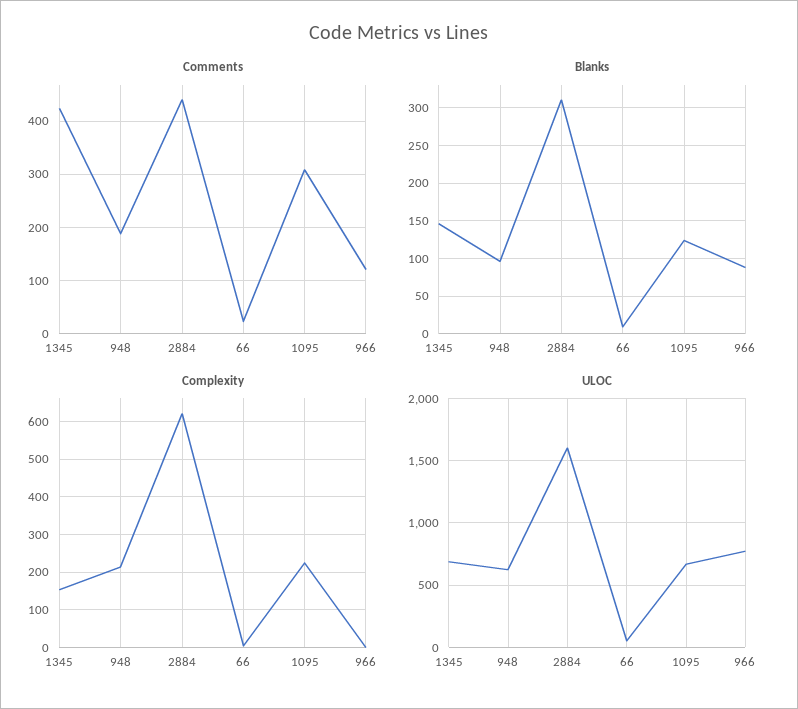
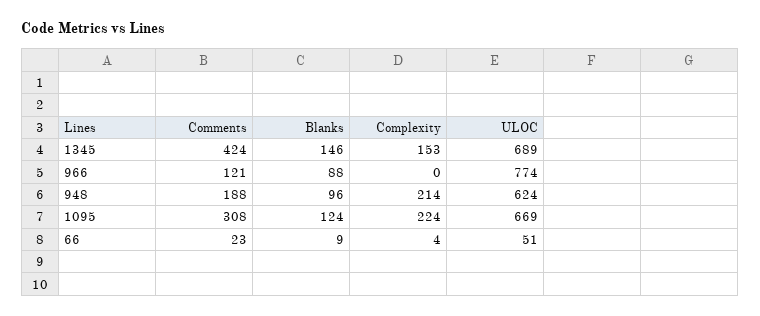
Comments, 2884: 440 -> none
Blanks, 2884: 310 -> none
Complexity, 2884: 620 -> none
ULOC, 2884: 1600 -> none

